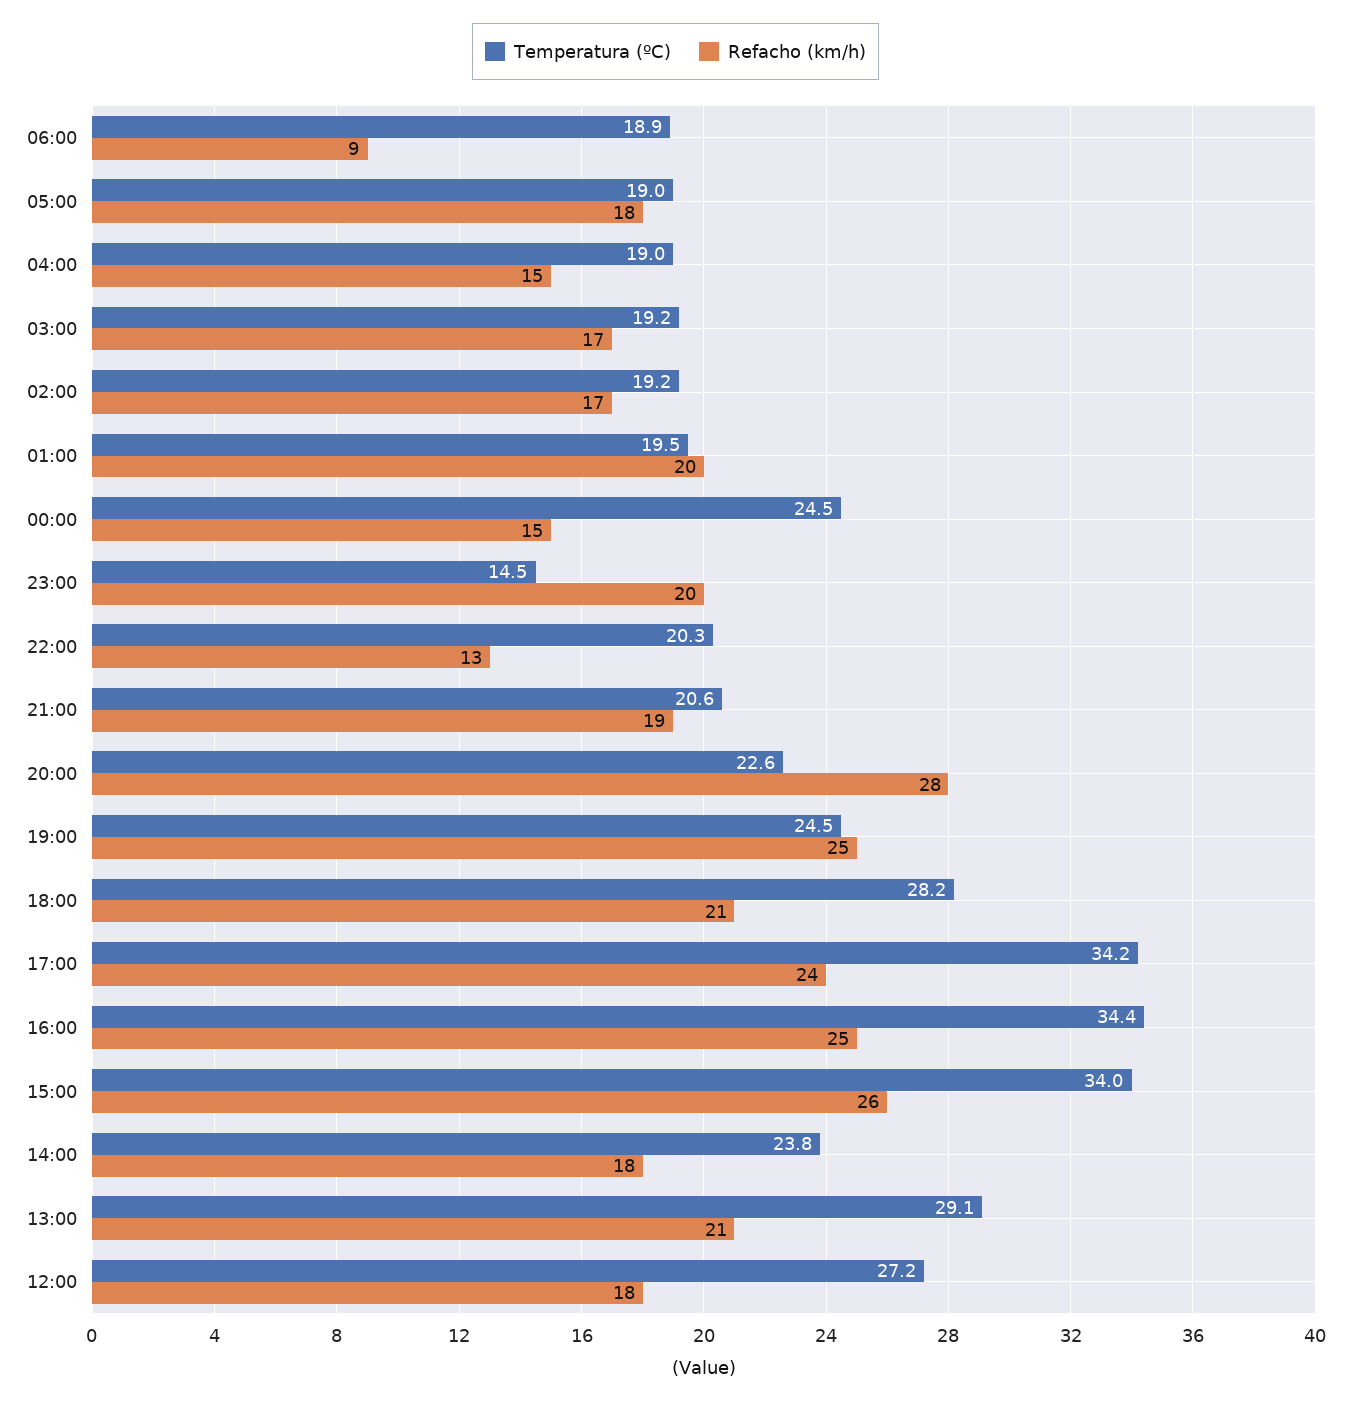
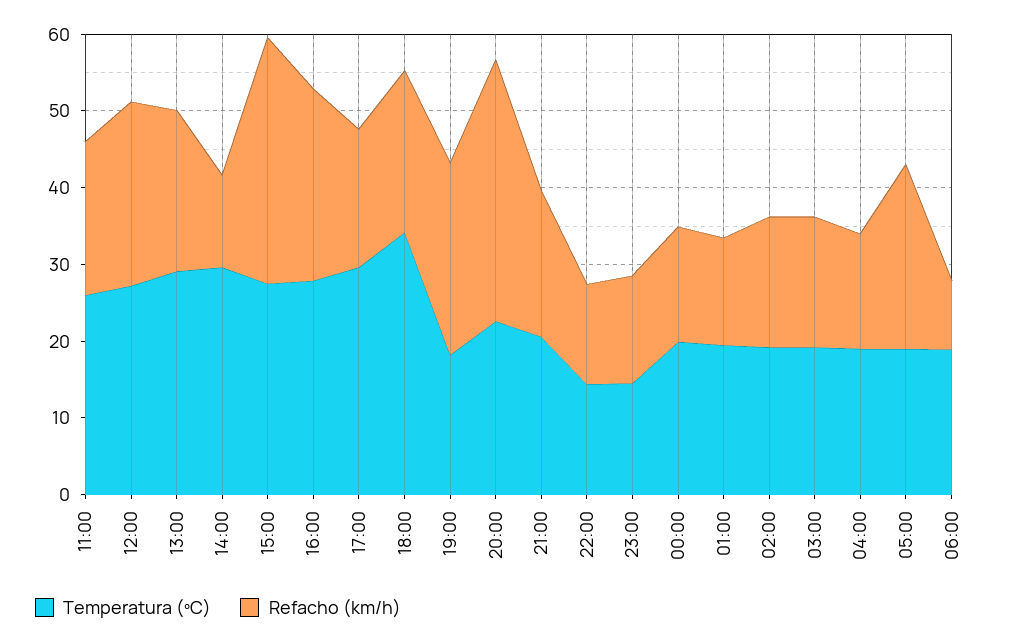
Refacho (km/h), 05:00: 18 -> 24
Refacho (km/h), 01:00: 20 -> 14
Temperatura (ºC), 00:00: 24.5 -> 20
Refacho (km/h), 23:00: 20 -> 14
Temperatura (ºC), 22:00: 20.3 -> 14
Refacho (km/h), 20:00: 28 -> 34
Temperatura (ºC), 19:00: 24.5 -> 18
Temperatura (ºC), 18:00: 28.2 -> 34
Temperatura (ºC), 17:00: 34.2 -> 30
Refacho (km/h), 17:00: 24 -> 18
Temperatura (ºC), 16:00: 34.4 -> 28
Temperatura (ºC), 15:00: 34 -> 28
Refacho (km/h), 15:00: 26 -> 32
Temperatura (ºC), 14:00: 23.8 -> 30
Refacho (km/h), 14:00: 18 -> 12
Refacho (km/h), 12:00: 18 -> 24
Temperatura (ºC), 11:00: none -> 26
Refacho (km/h), 11:00: none -> 20

